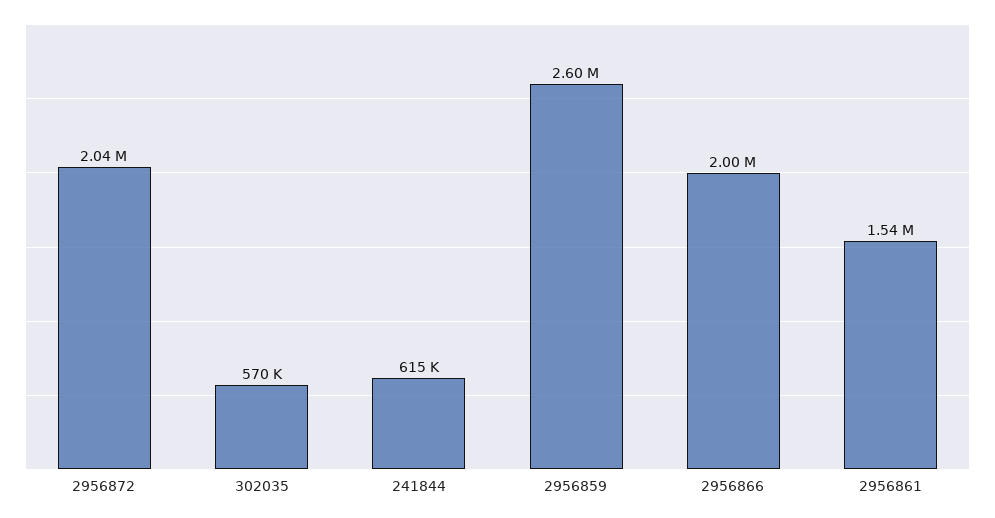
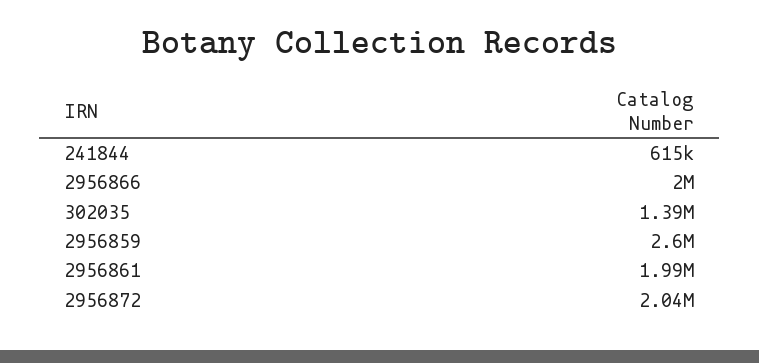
302035: 570000 -> 1390000
2956861: 1540000 -> 1990000

